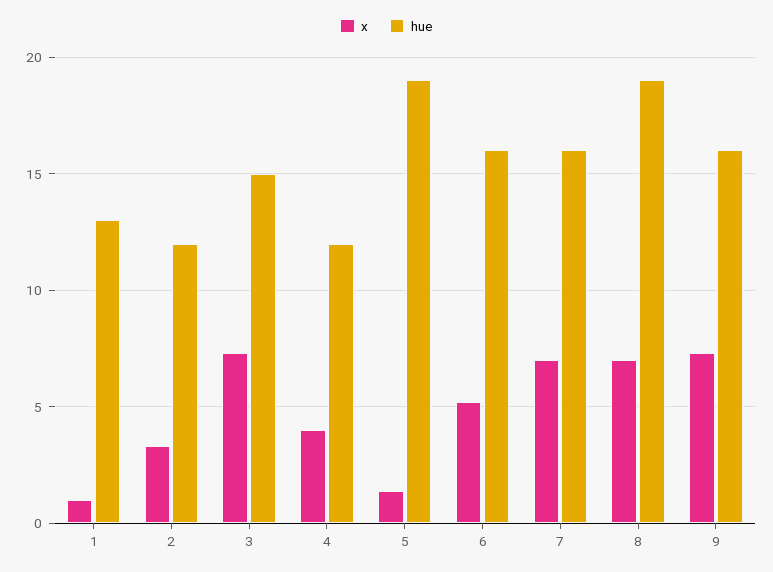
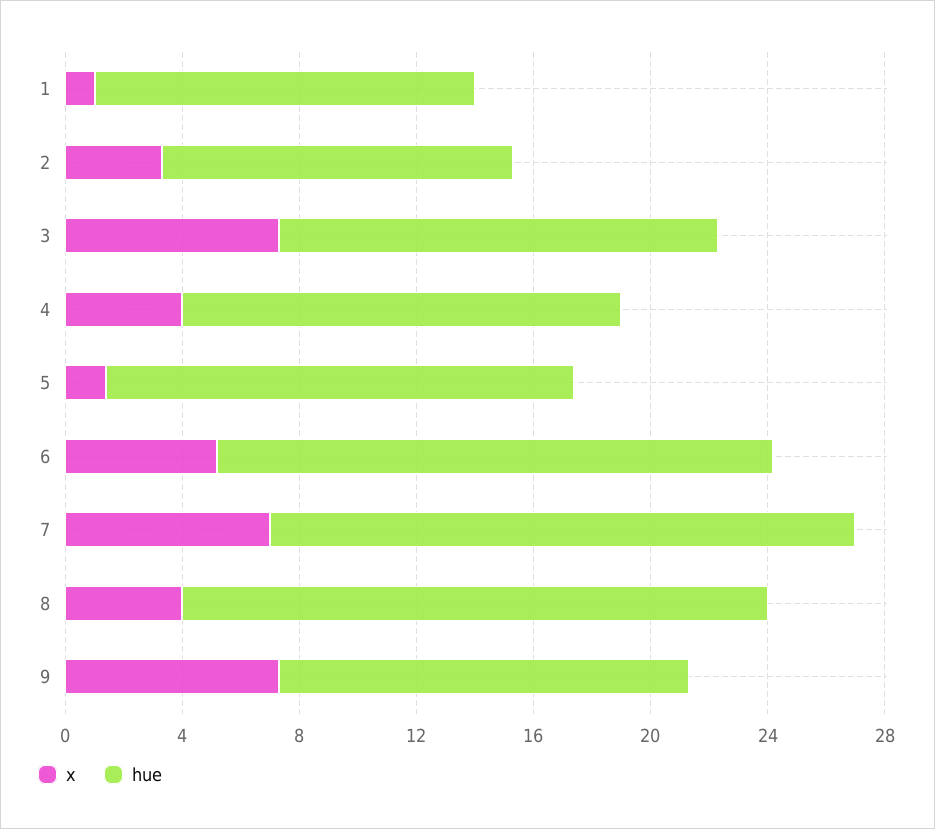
hue, 4: 12 -> 15
hue, 5: 19 -> 16
hue, 6: 16 -> 19
hue, 7: 16 -> 20
x, 8: 7 -> 4
hue, 8: 19 -> 20
hue, 9: 16 -> 14

